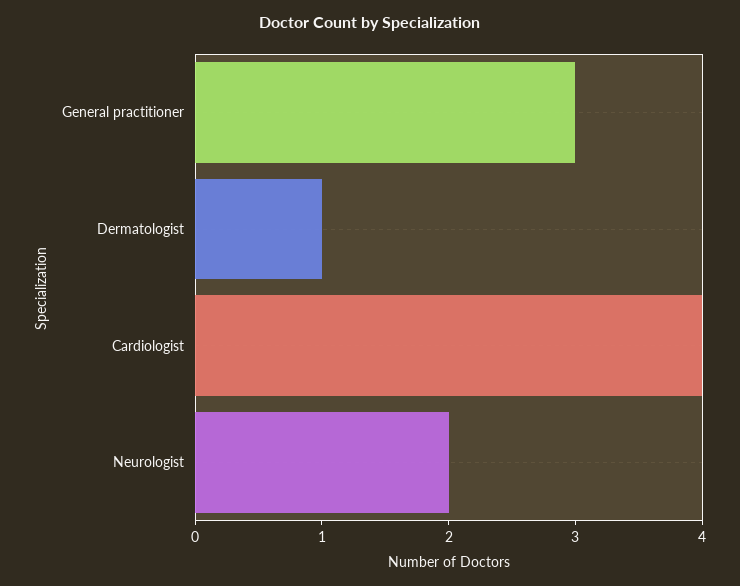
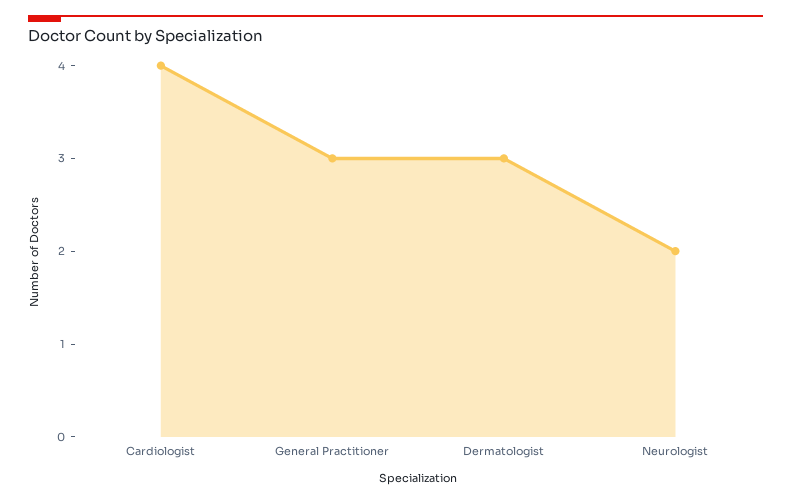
Dermatologist: 1 -> 3

